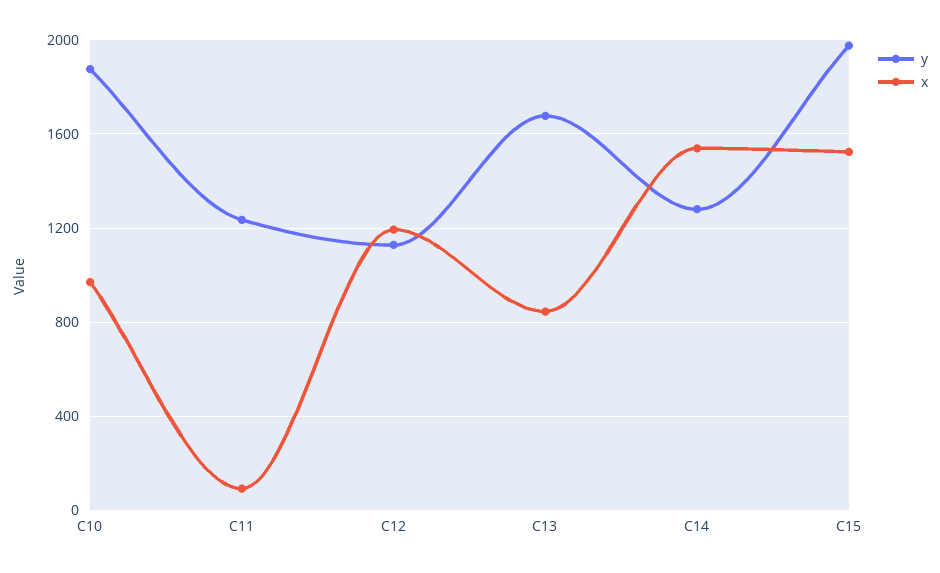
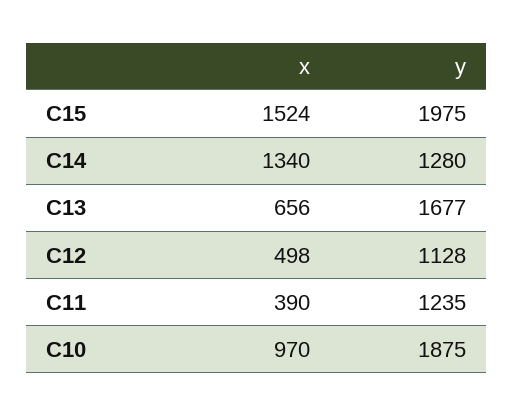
x, C11: 100 -> 390
x, C12: 1200 -> 498
x, C13: 850 -> 656
x, C14: 1550 -> 1340

